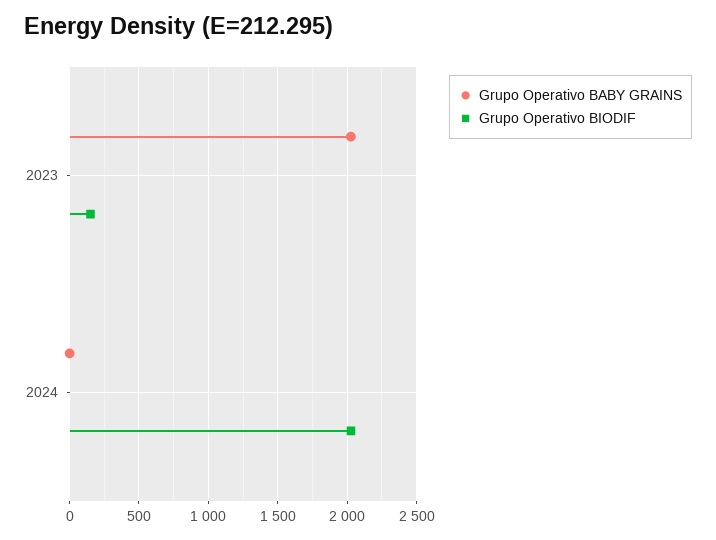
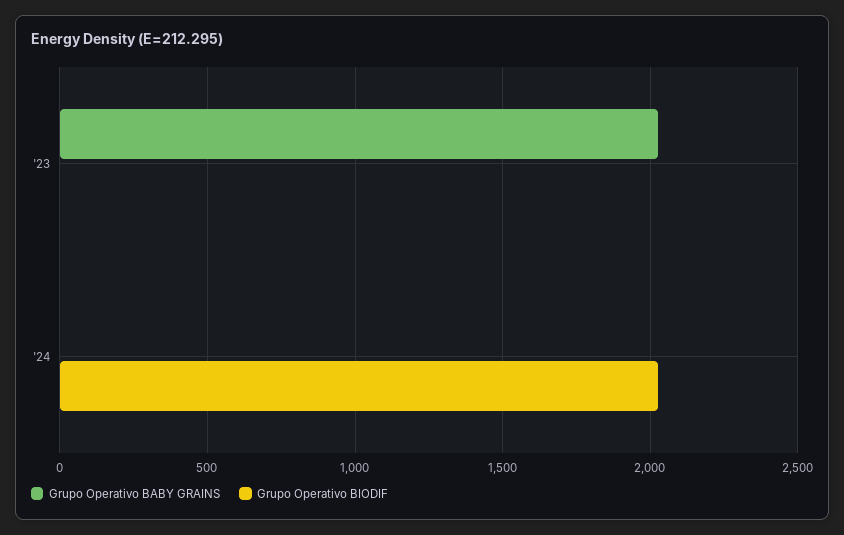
Grupo Operativo BIODIF, 2023: 150 -> 0

